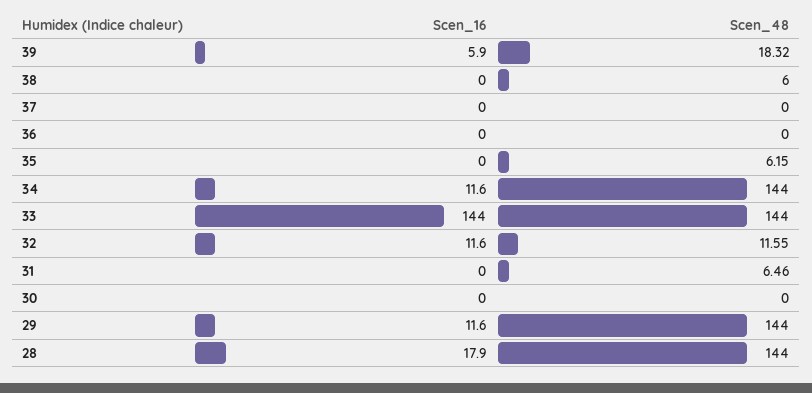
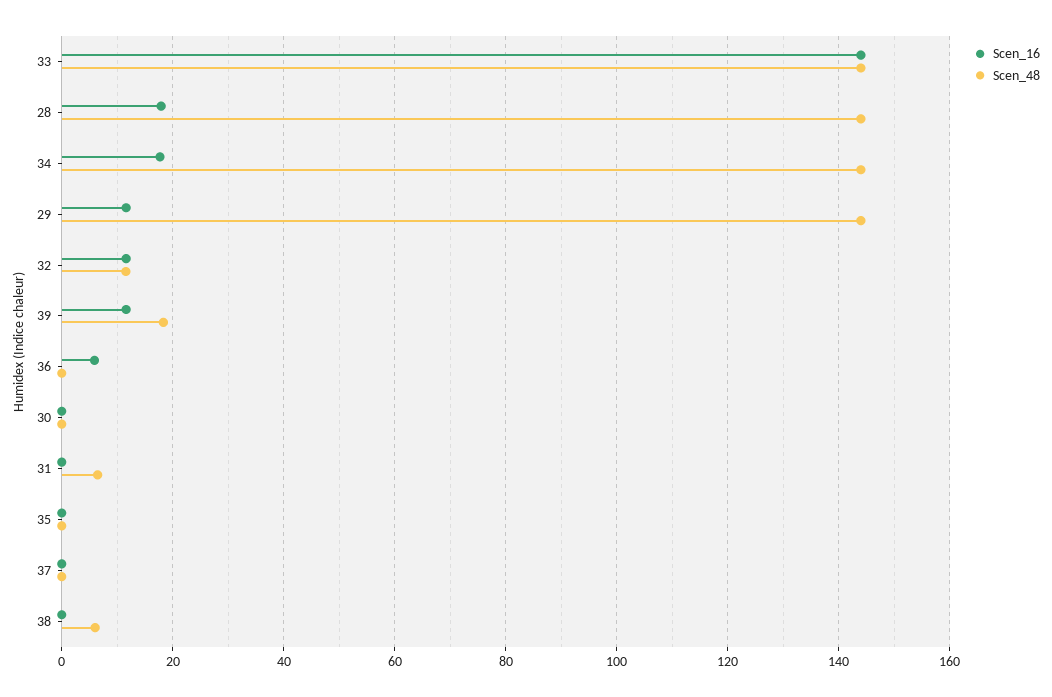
Scen_16, 39: 5.9 -> 12
Scen_16, 36: 0 -> 6
Scen_48, 35: 6.15 -> 0
Scen_16, 34: 11.6 -> 18

